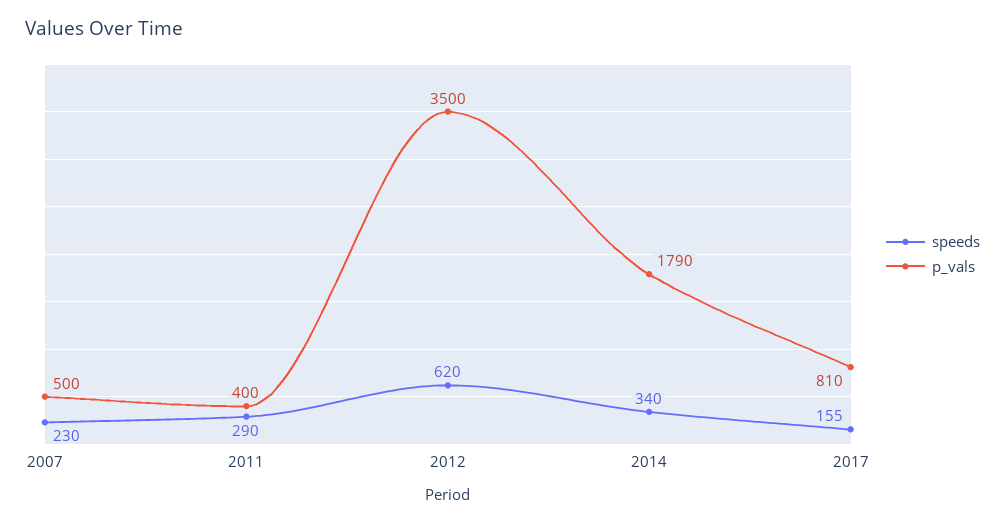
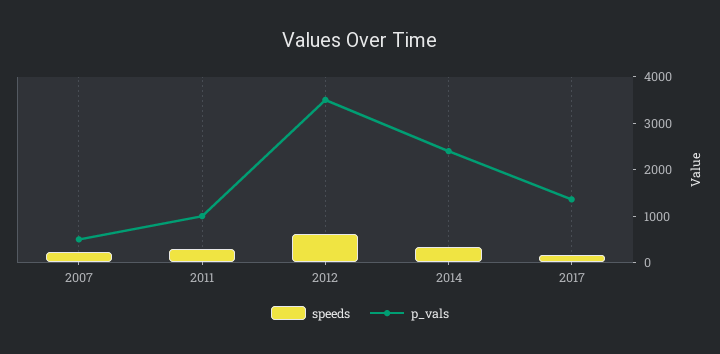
p_vals, 2011: 400 -> 1000
p_vals, 2014: 1790 -> 2400
p_vals, 2017: 810 -> 1400

